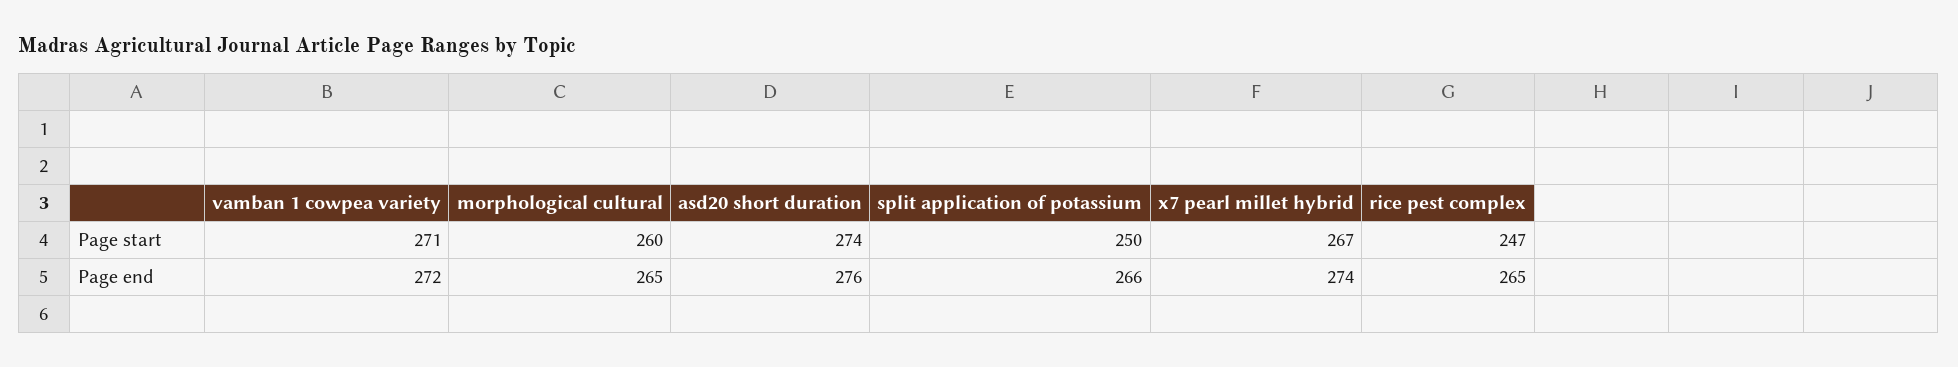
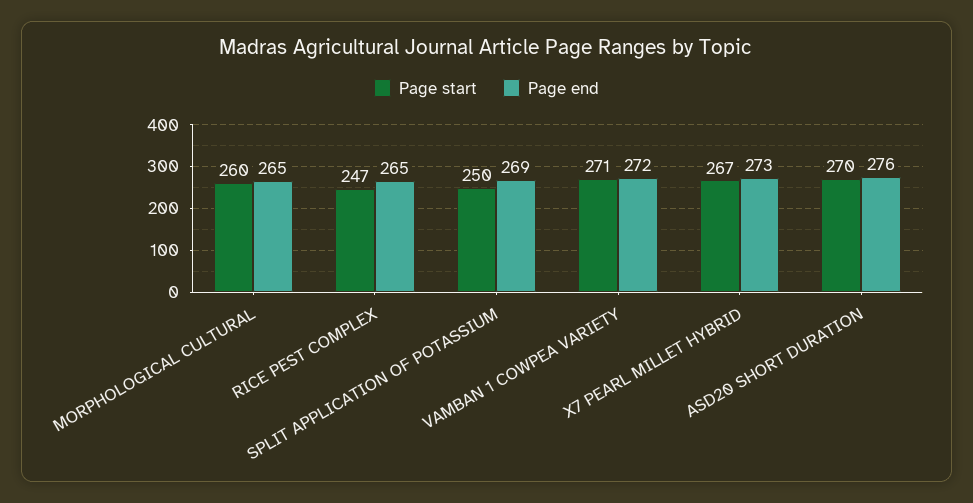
Page start, asd20 short duration: 274 -> 270
Page end, split application of potassium: 266 -> 269
Page end, x7 pearl millet hybrid: 274 -> 273

